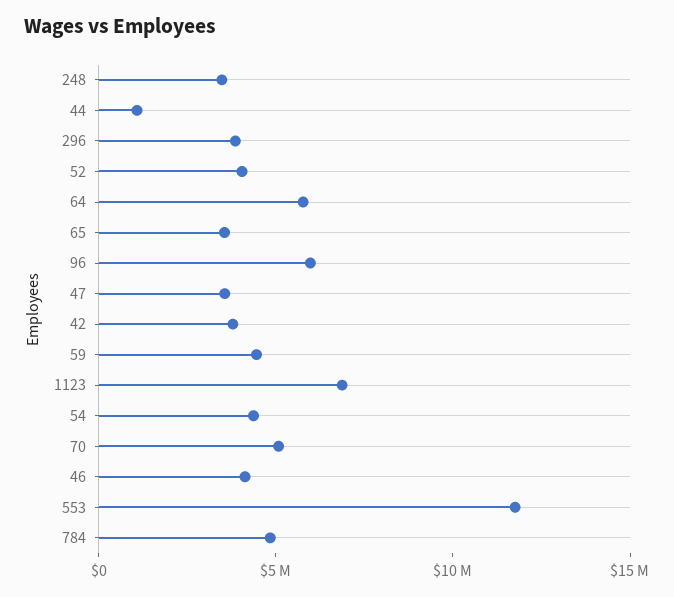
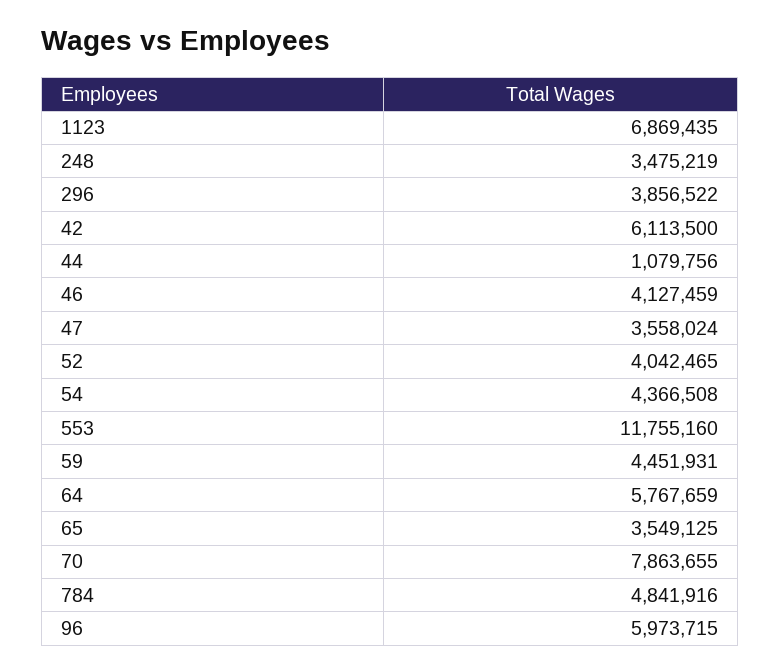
42: 4000000 -> 6113500
70: 5000000 -> 7863655

